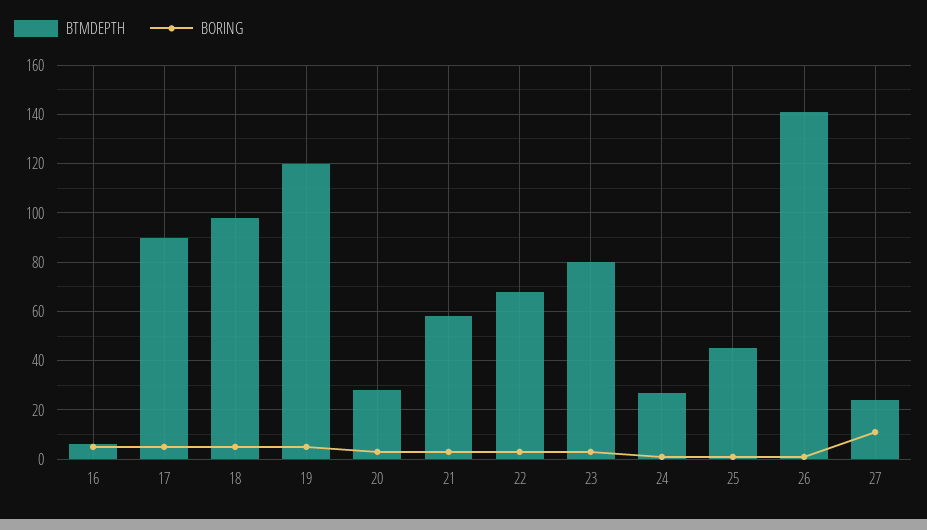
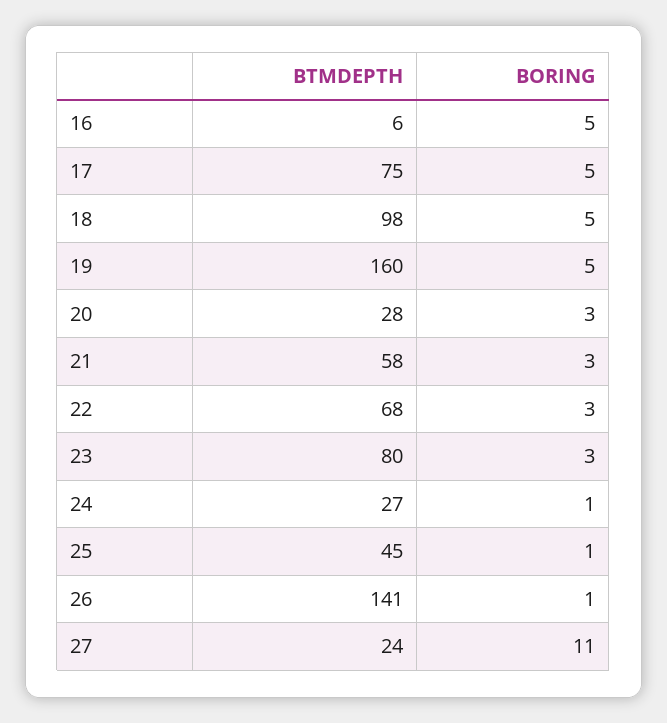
BTMDEPTH, 17: 90 -> 75
BTMDEPTH, 19: 120 -> 160

